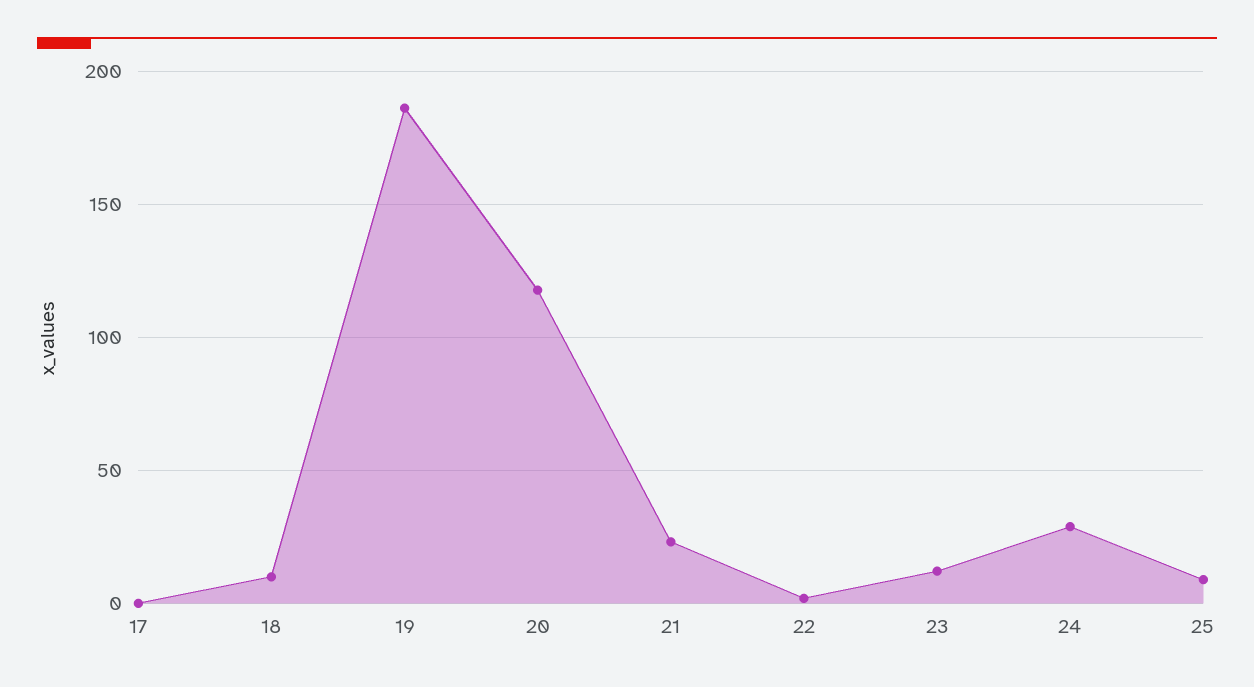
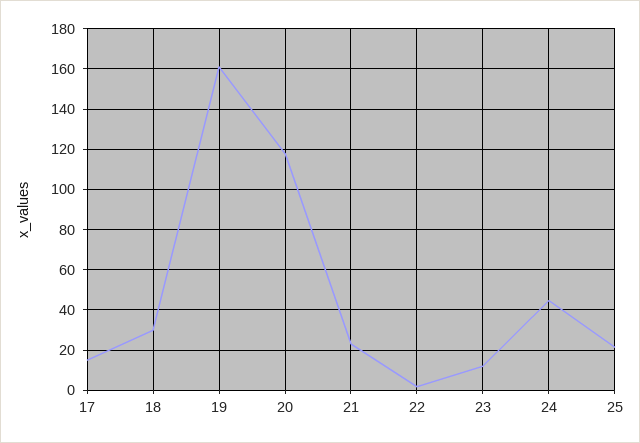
17: 0 -> 15
18: 10 -> 30
19: 185 -> 160
24: 30 -> 45
25: 10 -> 20

